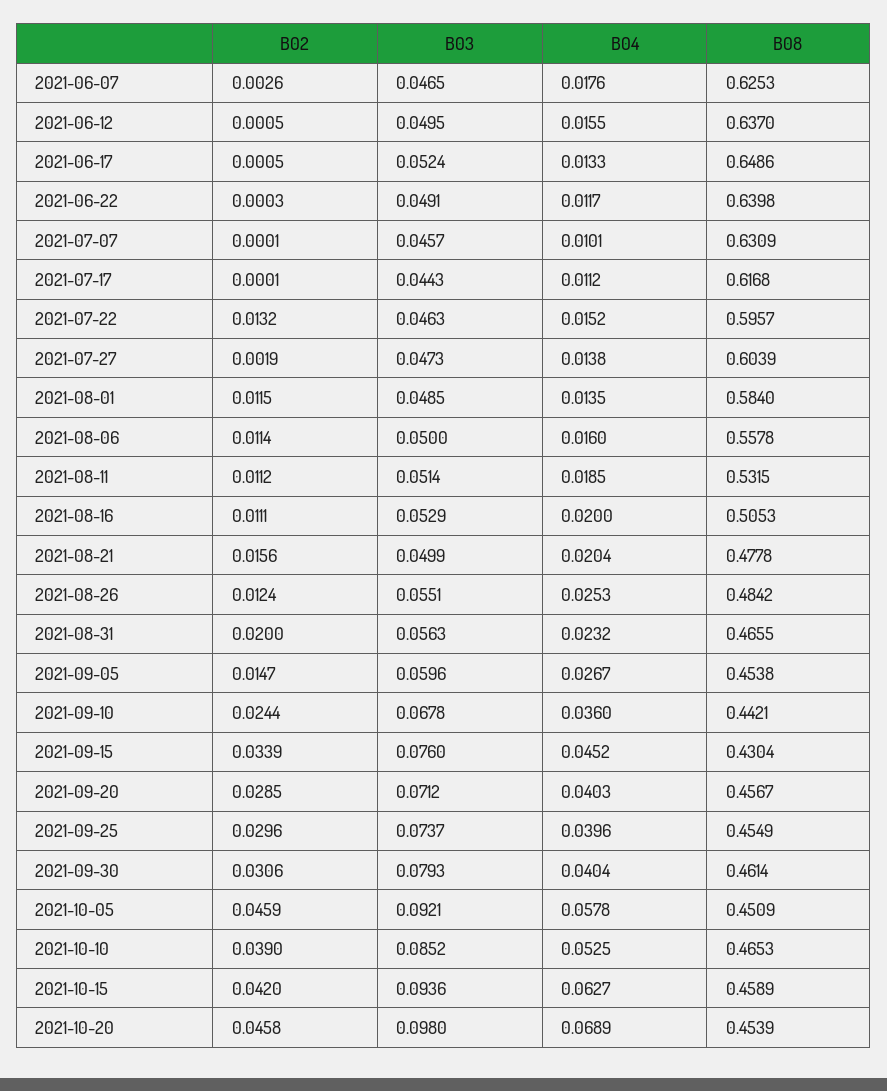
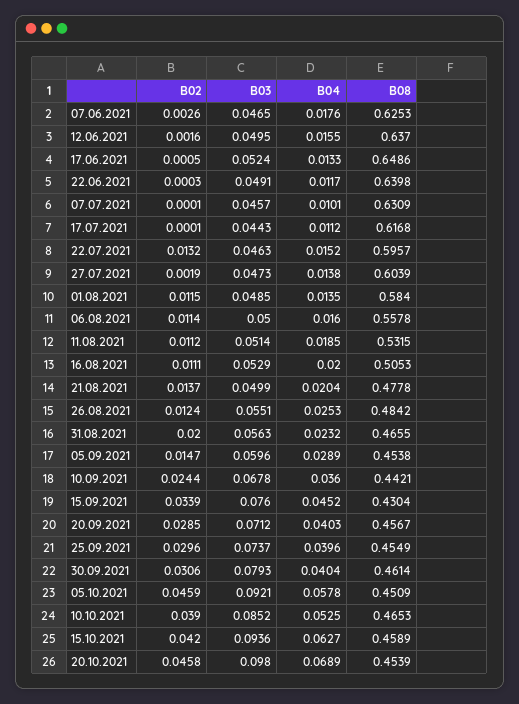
B02, 2021-06-12: 0.0005 -> 0.0016
B02, 2021-08-21: 0.0156 -> 0.0137
B04, 2021-09-05: 0.0267 -> 0.0289

